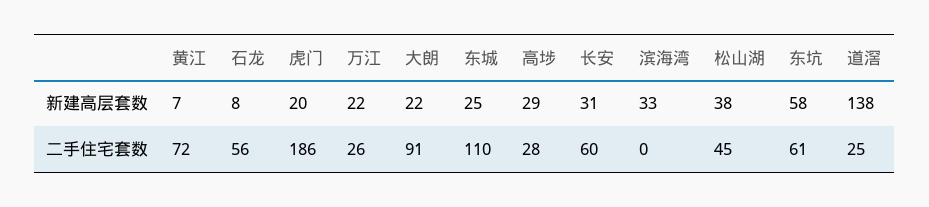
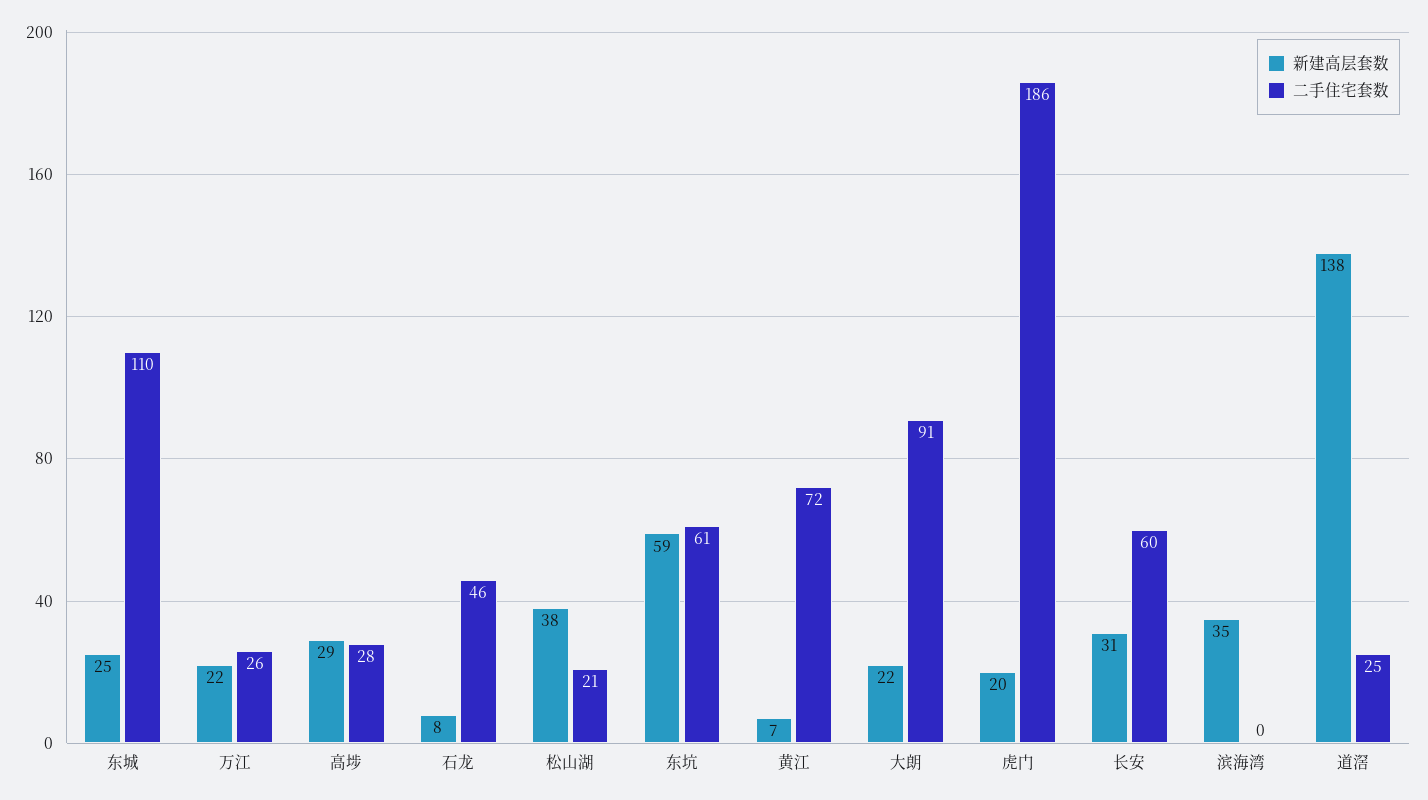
新建高层套数, 滨海湾: 33 -> 35
新建高层套数, 东坑: 58 -> 59
二手住宅套数, 石龙: 56 -> 46
二手住宅套数, 松山湖: 45 -> 21

